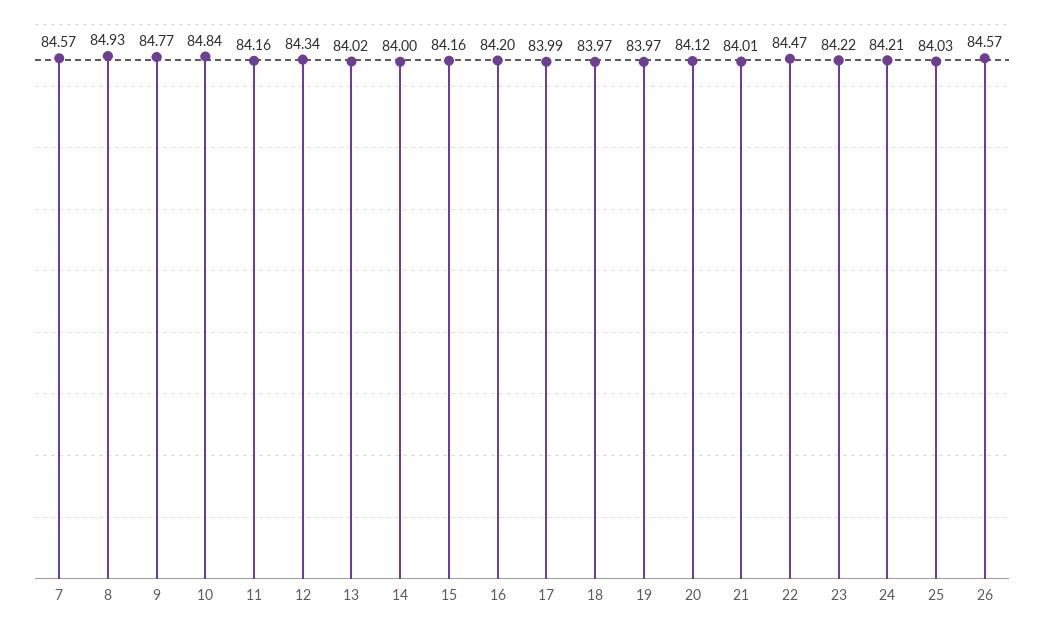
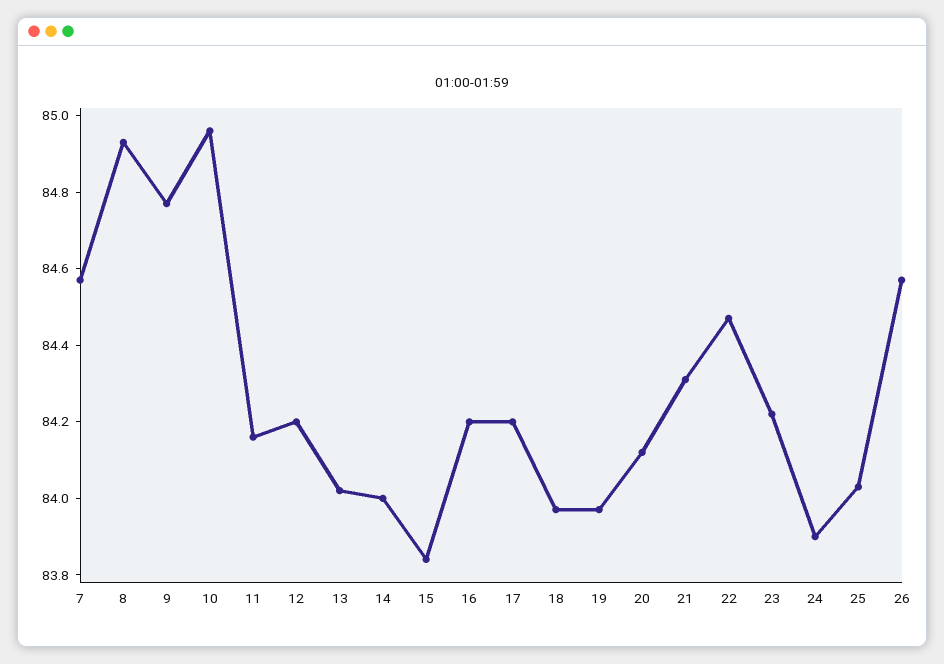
10: 84.84 -> 84.95
12: 84.34 -> 84.2
15: 84.16 -> 83.85
17: 83.99 -> 84.2
21: 84.01 -> 84.3
24: 84.21 -> 83.9

